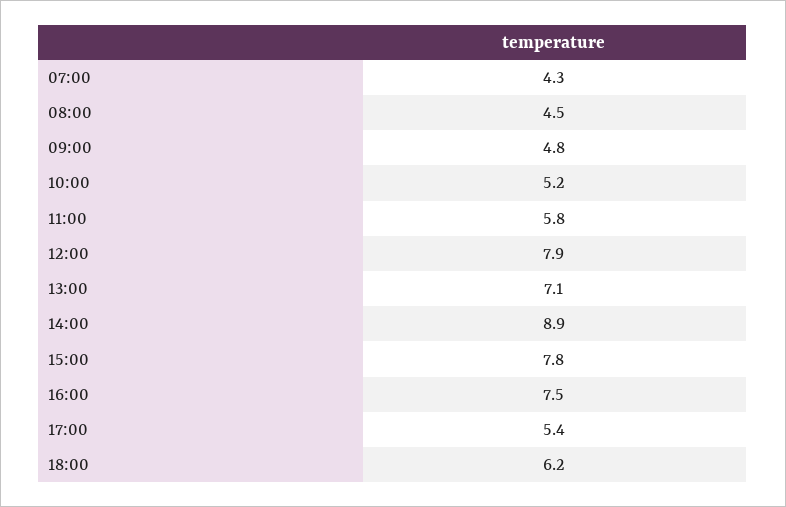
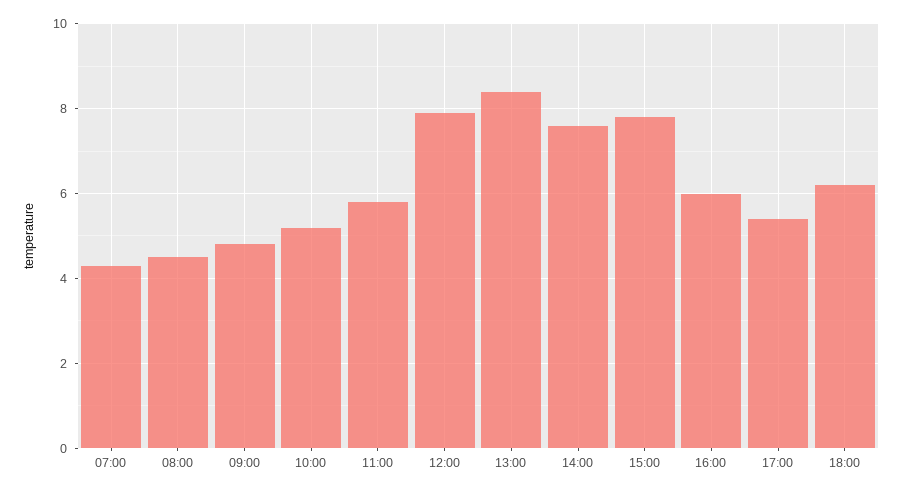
13:00: 7.1 -> 8.5
14:00: 8.9 -> 7.5
16:00: 7.5 -> 6

